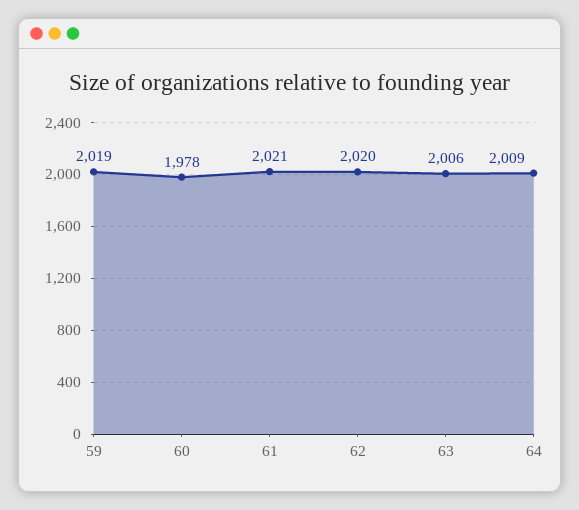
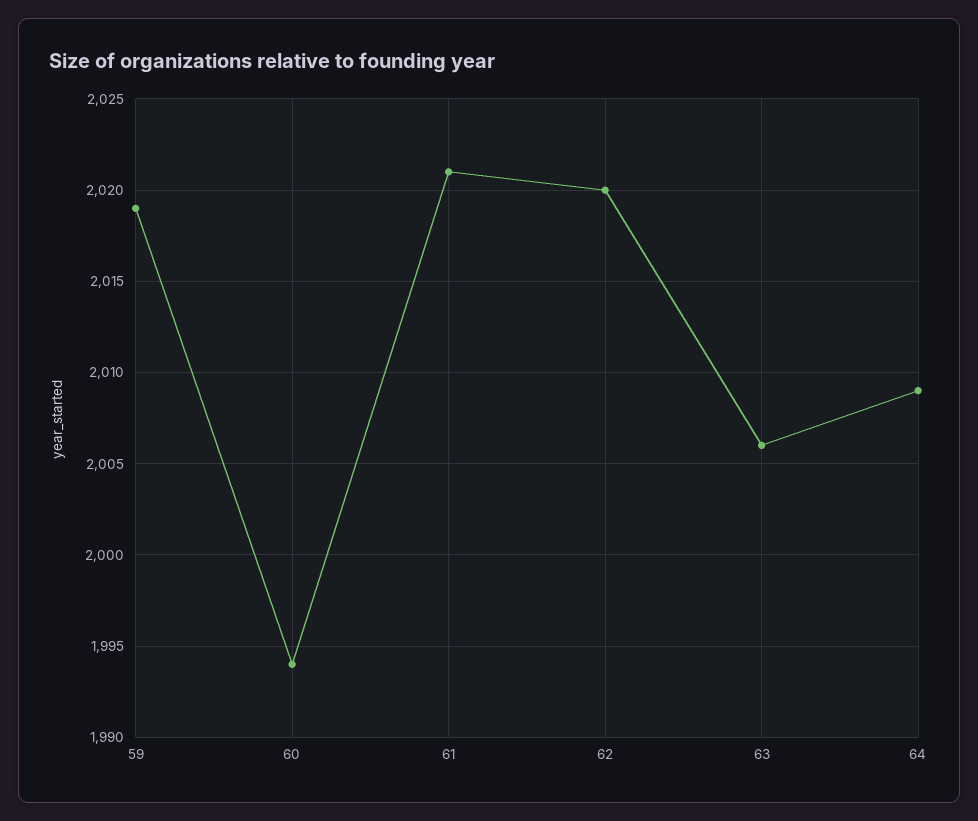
60: 1978 -> 1994

